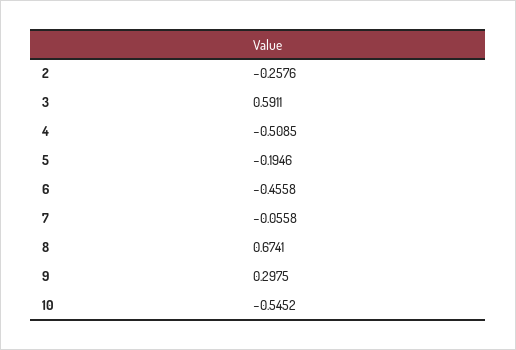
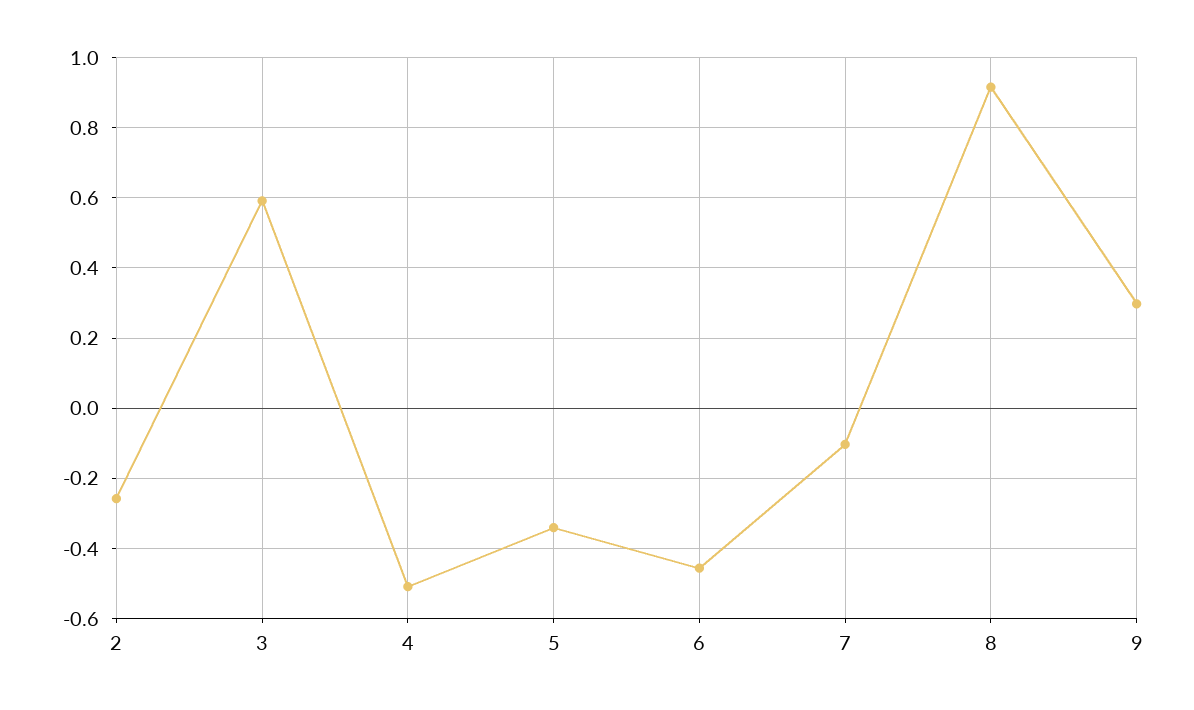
5: -0.1946 -> -0.34
7: -0.0558 -> -0.1
8: 0.6741 -> 0.92
10: -0.5452 -> none

